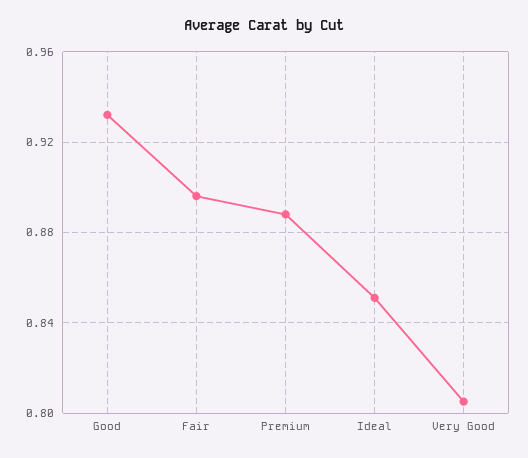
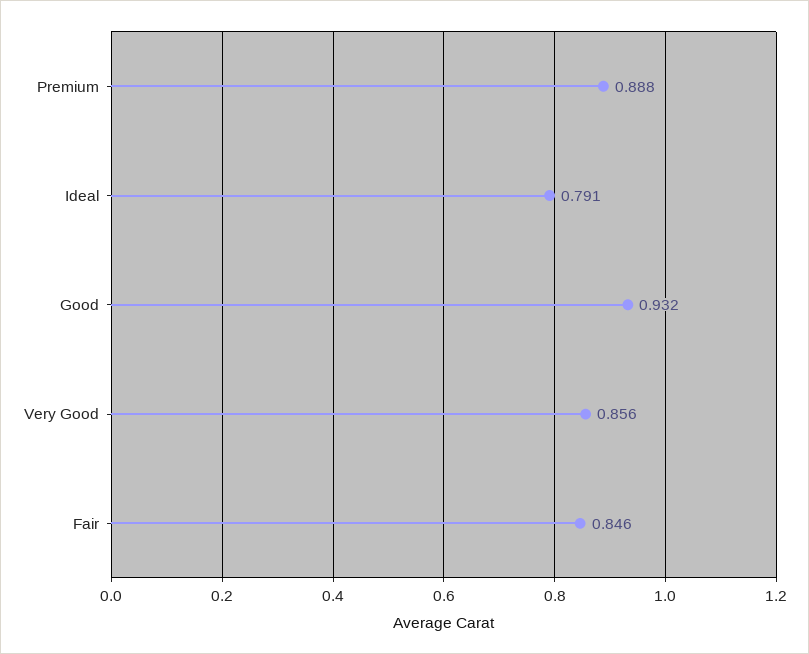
Fair: 0.895 -> 0.846
Ideal: 0.85 -> 0.791
Very Good: 0.805 -> 0.856

